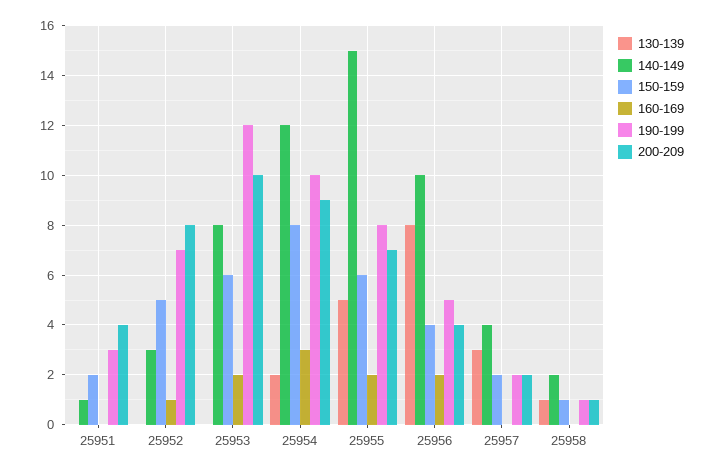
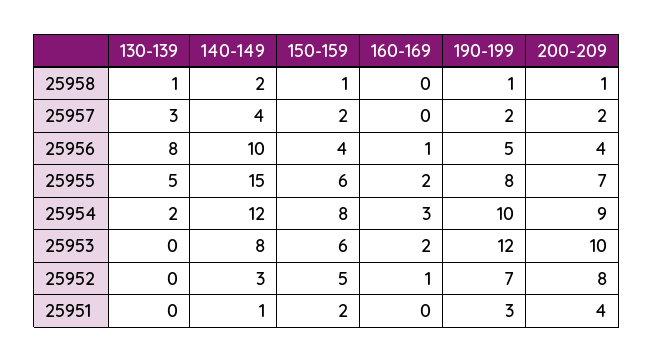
160-169, 25956: 2 -> 1

